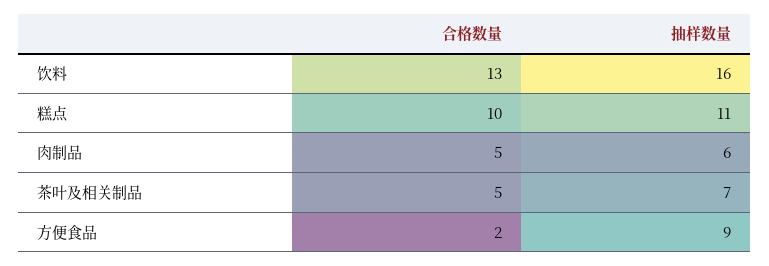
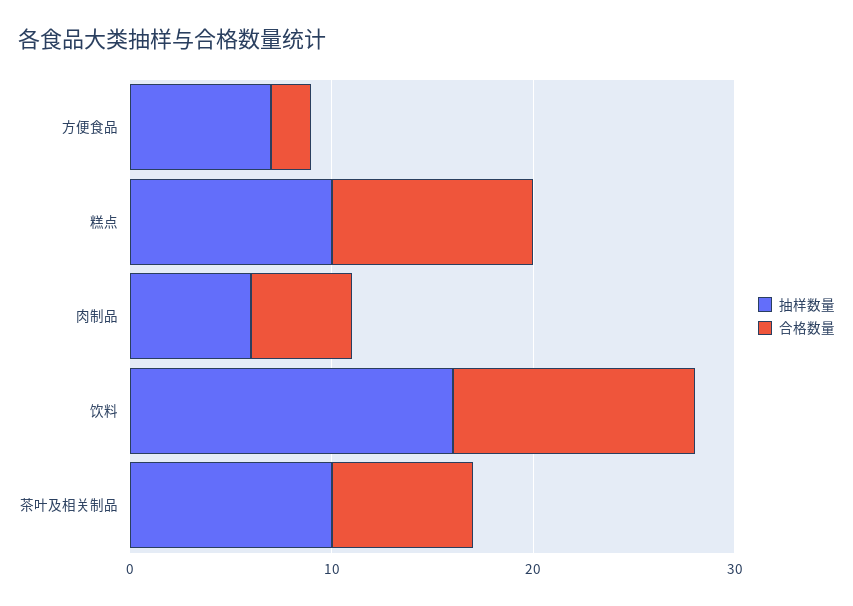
合格数量, 饮料: 13 -> 12
抽样数量, 糕点: 11 -> 10
合格数量, 茶叶及相关制品: 5 -> 7
抽样数量, 茶叶及相关制品: 7 -> 10
抽样数量, 方便食品: 9 -> 7

